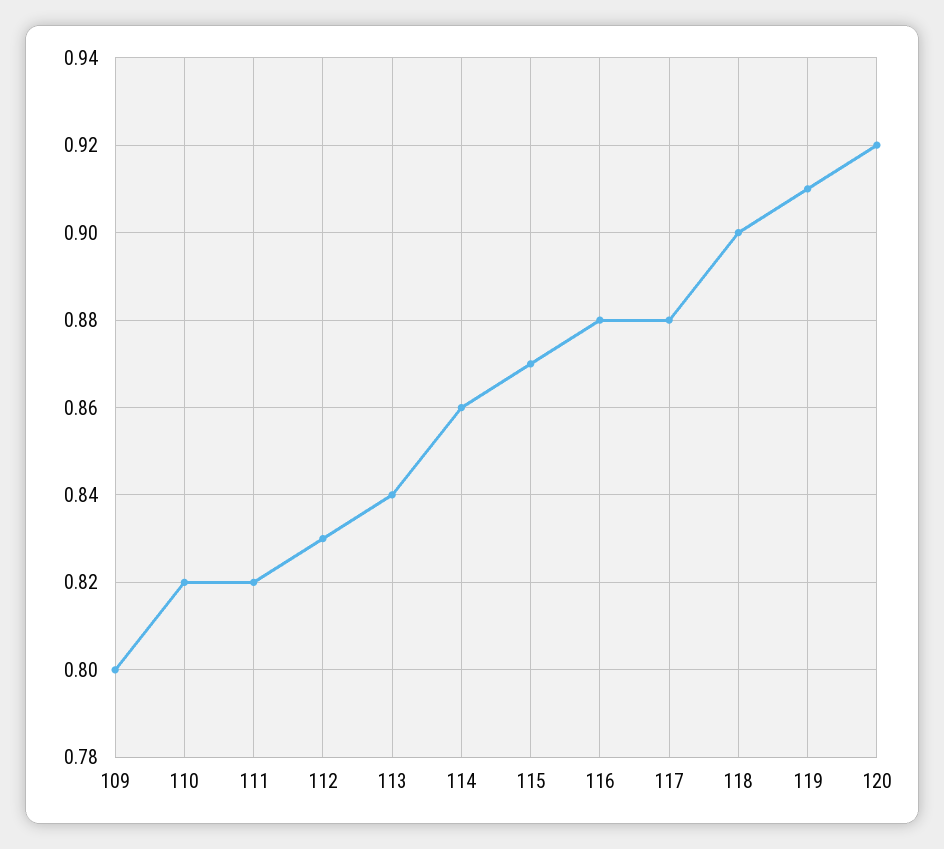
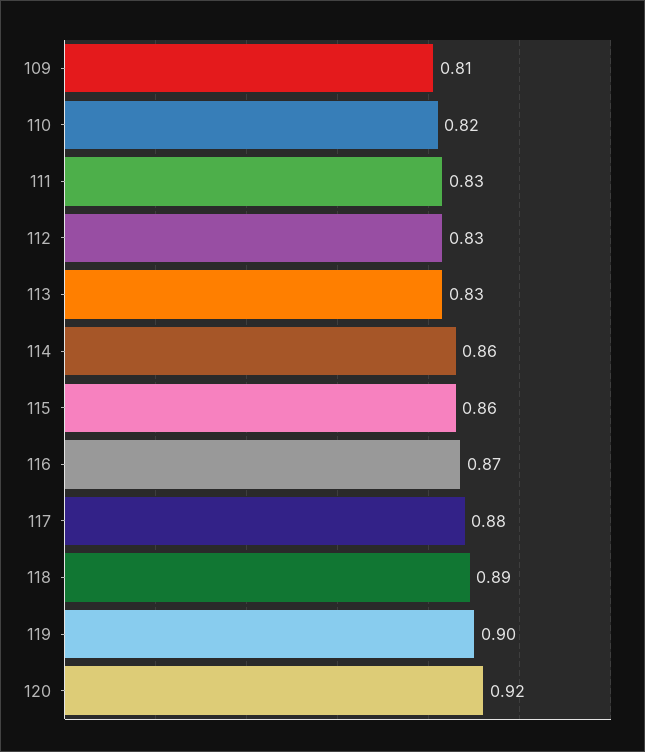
109: 0.8 -> 0.81
111: 0.82 -> 0.83
113: 0.84 -> 0.83
115: 0.87 -> 0.86
116: 0.88 -> 0.87
118: 0.9 -> 0.89
119: 0.91 -> 0.9

